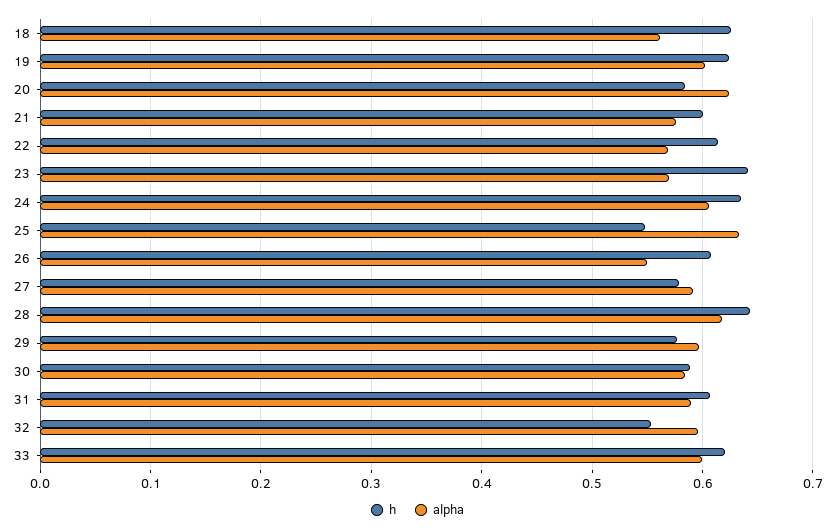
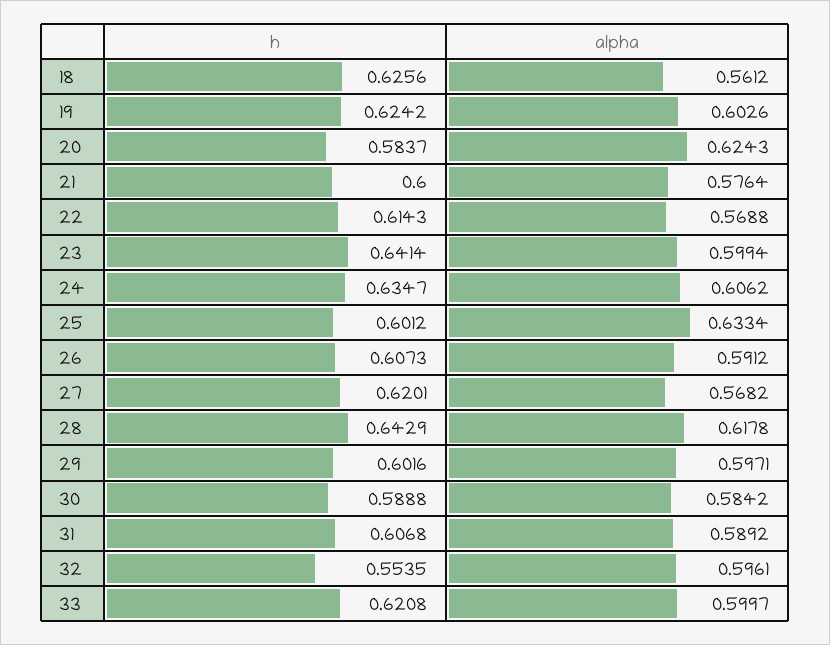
alpha, 23: 0.57 -> 0.5994
h, 25: 0.55 -> 0.6012
alpha, 26: 0.55 -> 0.5912
h, 27: 0.58 -> 0.6201
alpha, 27: 0.59 -> 0.5682
h, 29: 0.58 -> 0.6016

